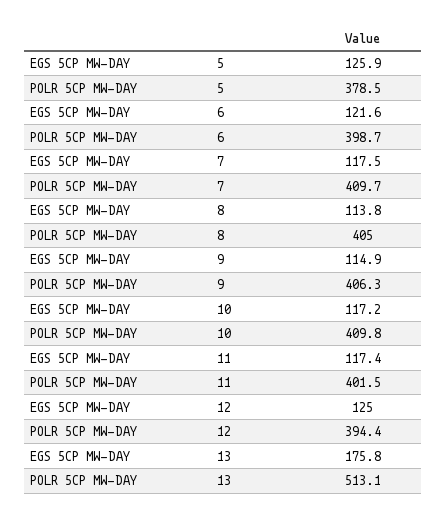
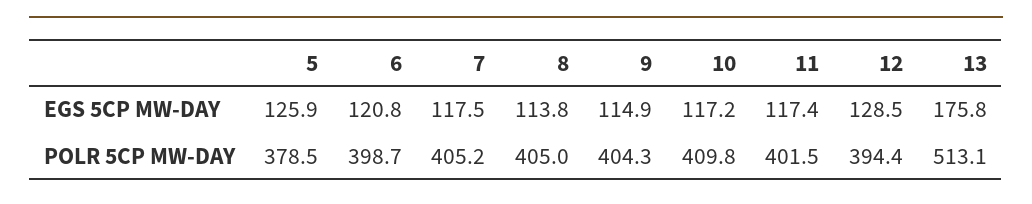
EGS 5CP MW-DAY, 6: 121.6 -> 120.8
POLR 5CP MW-DAY, 7: 409.7 -> 405.2
POLR 5CP MW-DAY, 9: 406.3 -> 404.3
EGS 5CP MW-DAY, 12: 125 -> 128.5

